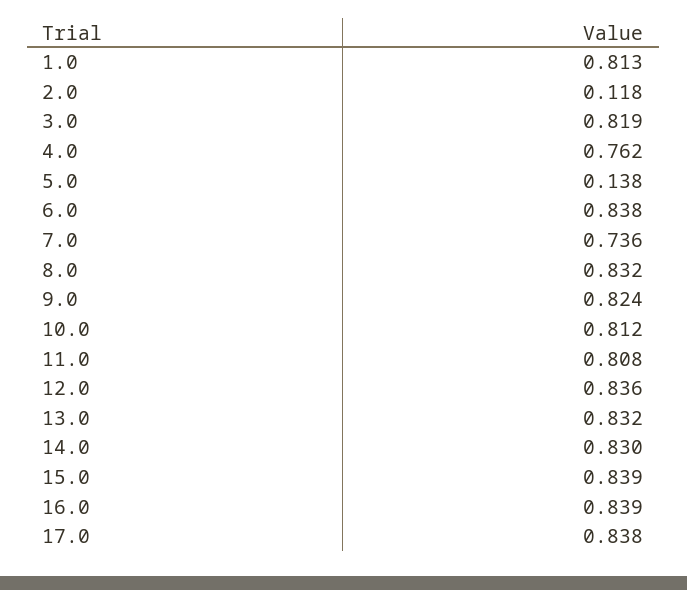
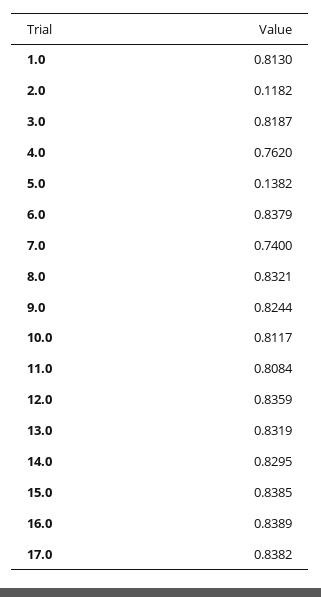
7.0: 0.736 -> 0.74

